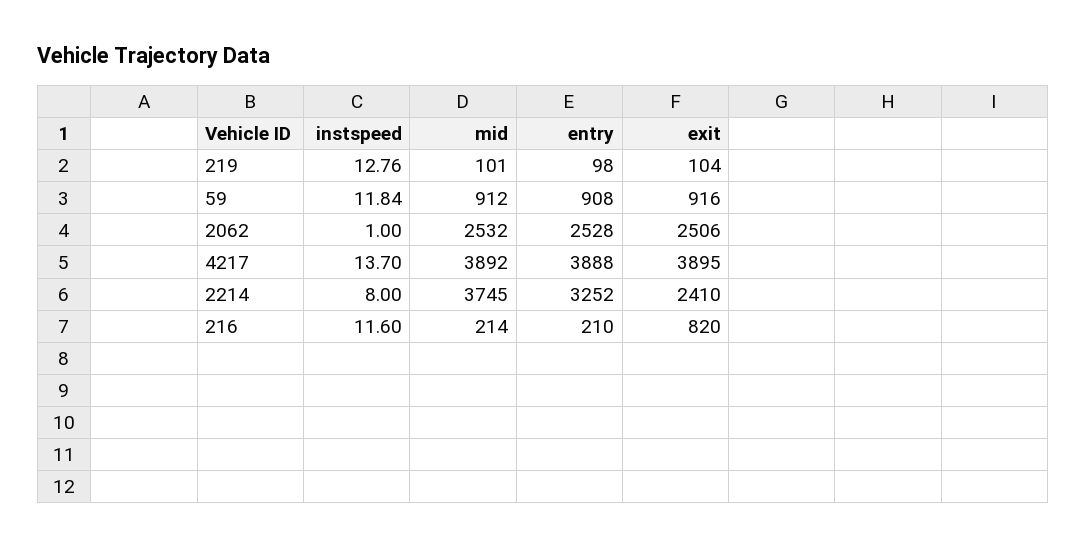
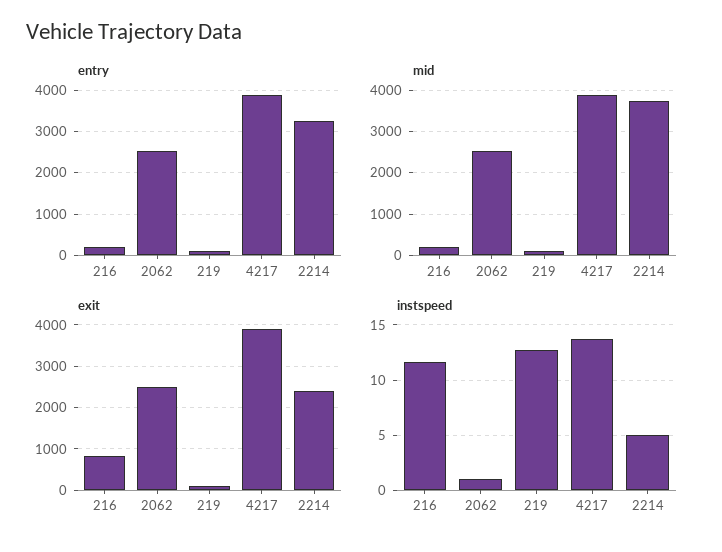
instspeed, 59: 11.84 -> none
mid, 59: 912 -> none
entry, 59: 908 -> none
exit, 59: 916 -> none
instspeed, 2214: 8 -> 5

